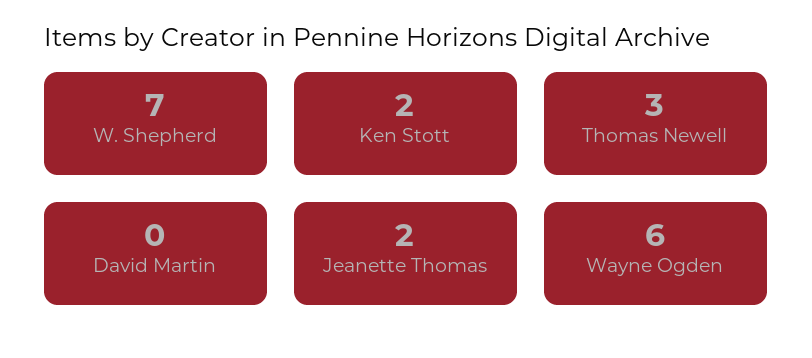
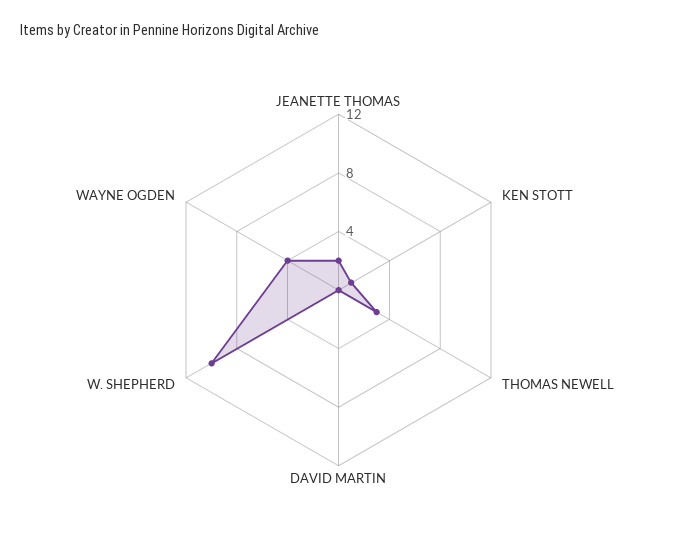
W. Shepherd: 7 -> 10
Ken Stott: 2 -> 1
Wayne Ogden: 6 -> 4

